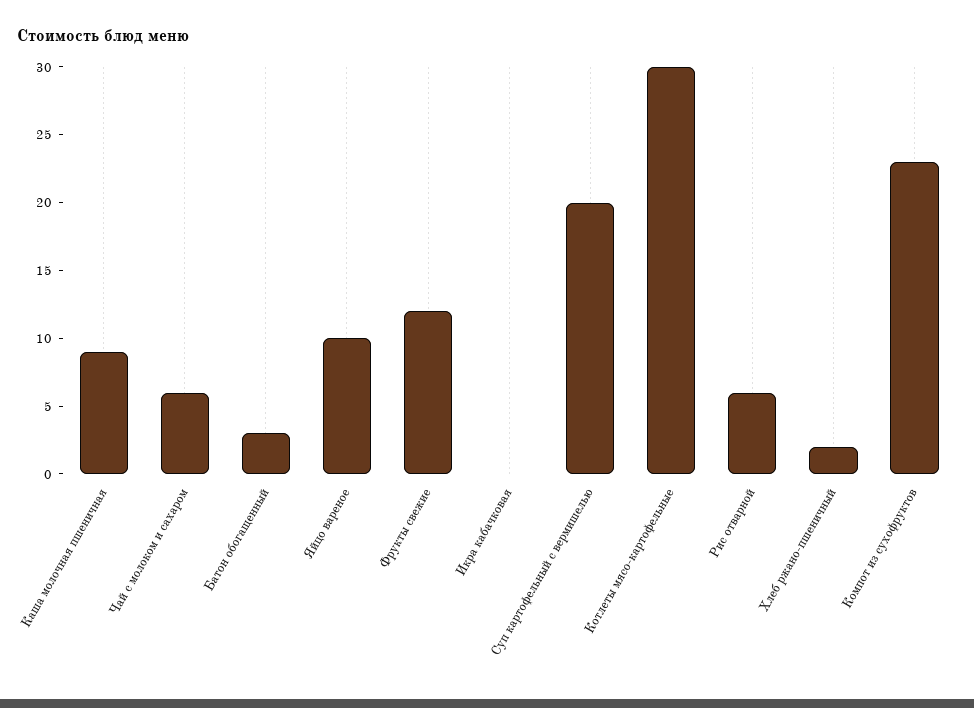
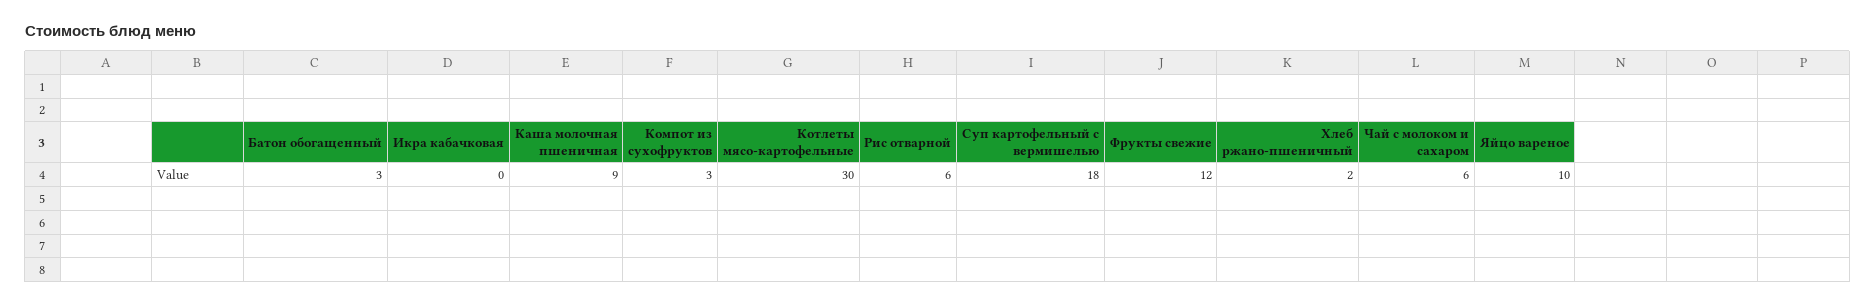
Суп картофельный с вермишелью: 20 -> 18
Компот из сухофруктов: 23 -> 3

